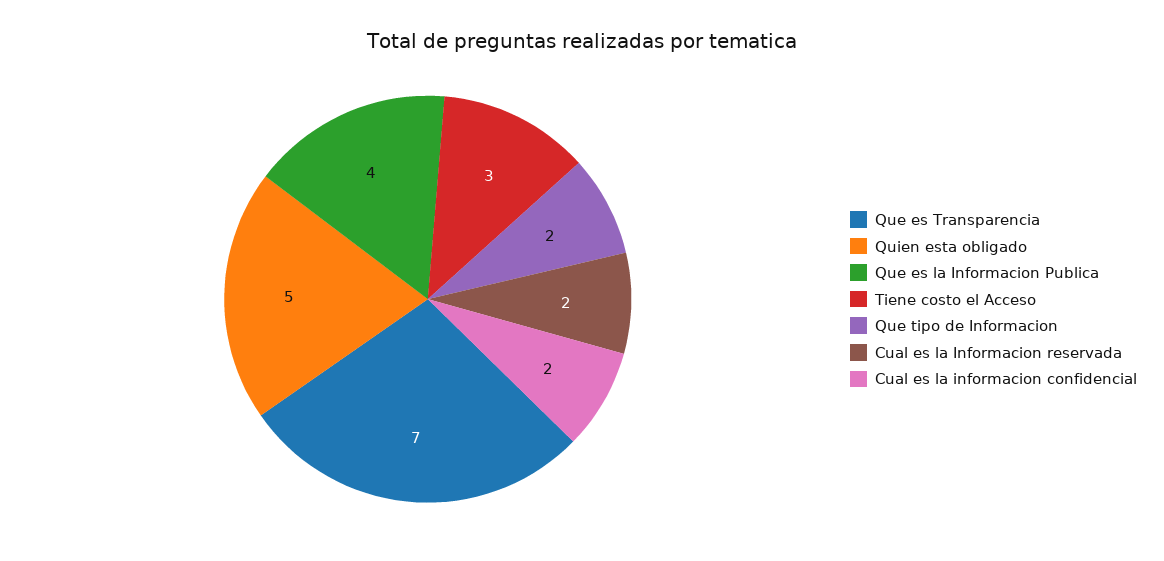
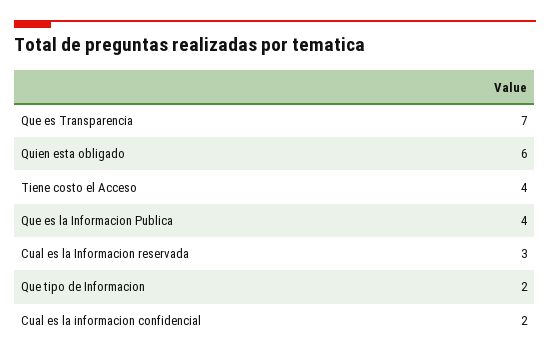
Quien esta obligado: 5 -> 6
Tiene costo el Acceso: 3 -> 4
Cual es la Informacion reservada: 2 -> 3

